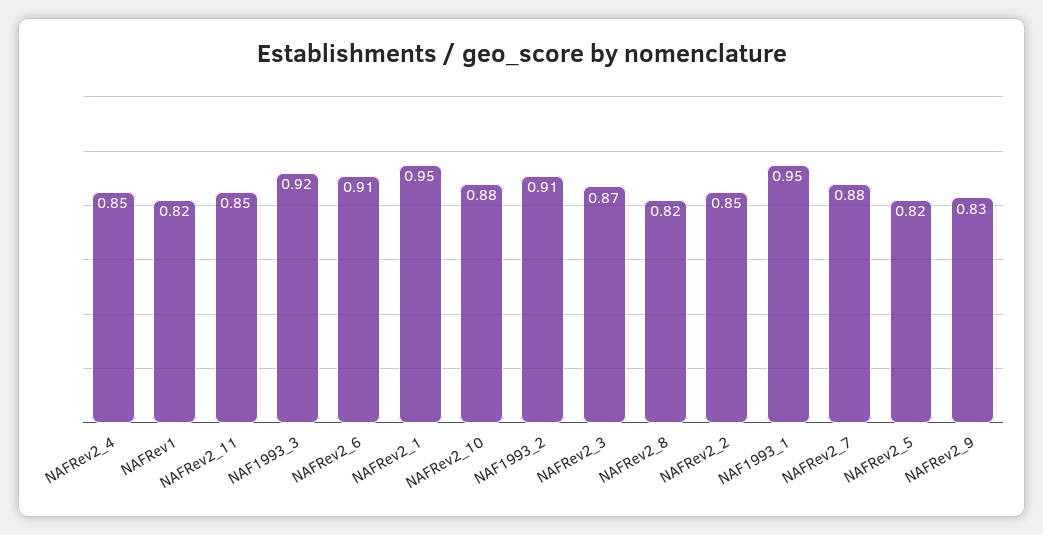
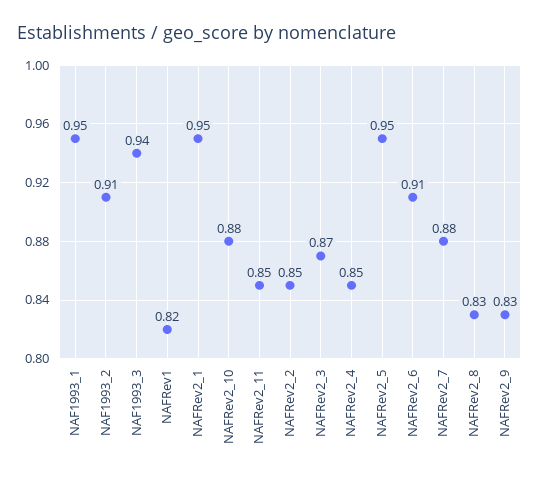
NAF1993_3: 0.92 -> 0.94
NAFRev2_8: 0.82 -> 0.83
NAFRev2_5: 0.82 -> 0.95

